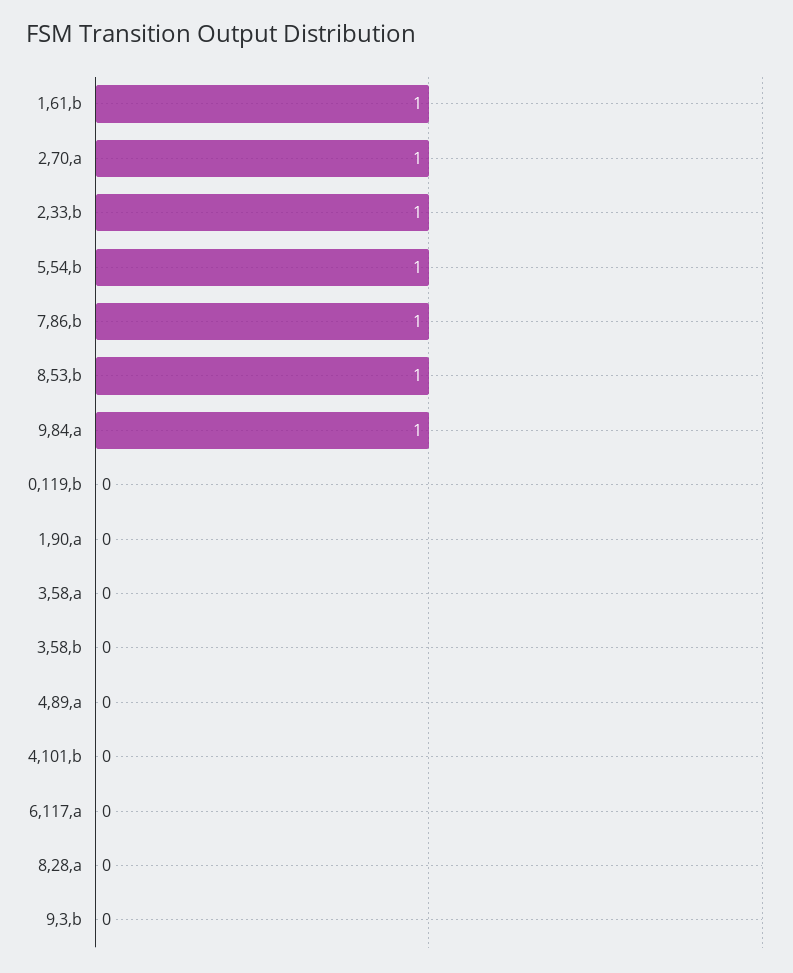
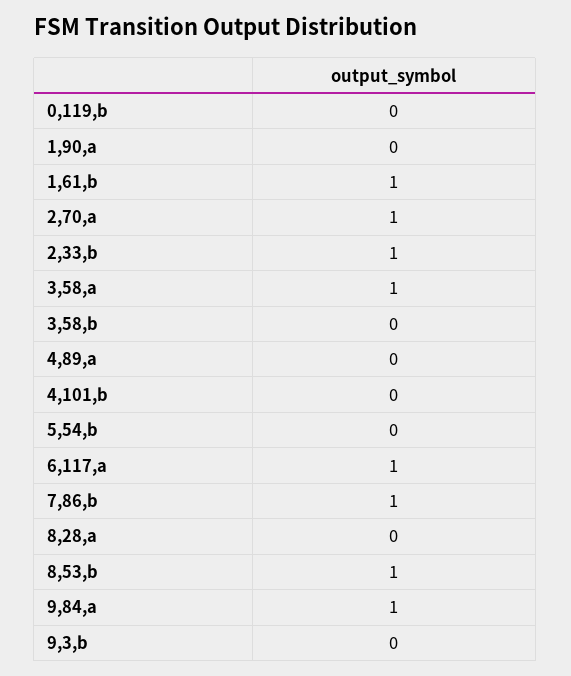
5,54,b: 1 -> 0
3,58,a: 0 -> 1
6,117,a: 0 -> 1

